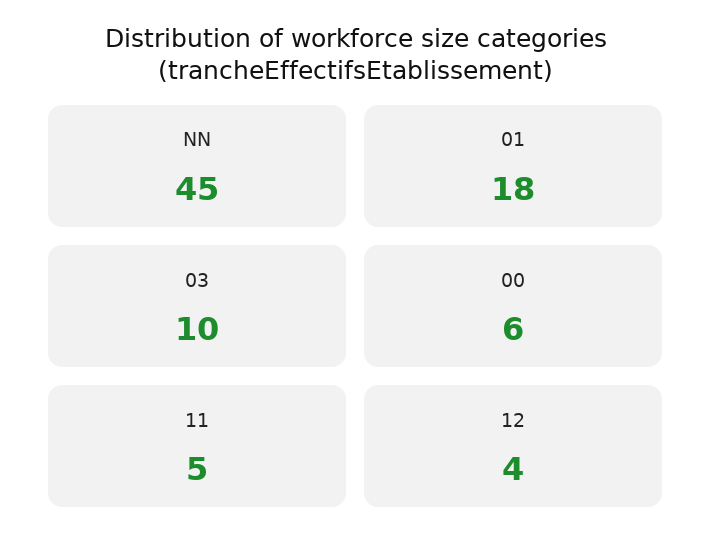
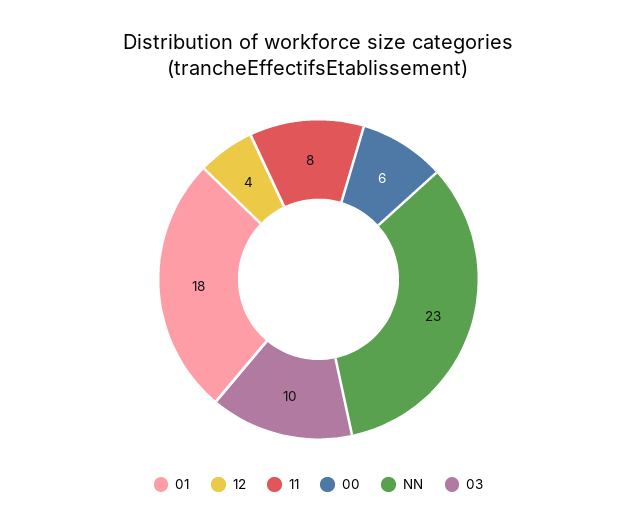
NN: 45 -> 23
11: 5 -> 8

